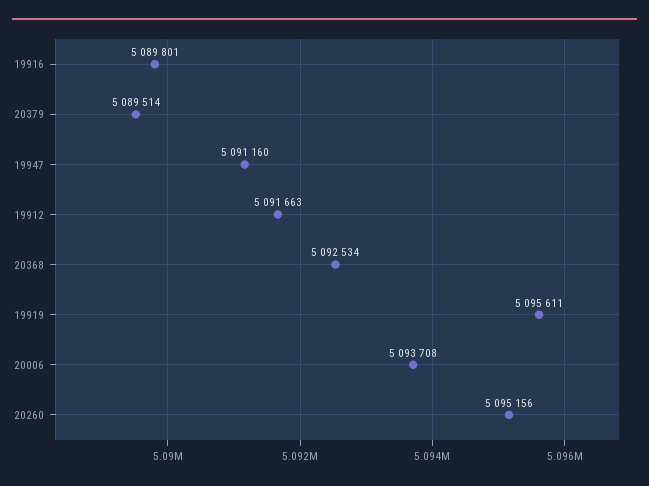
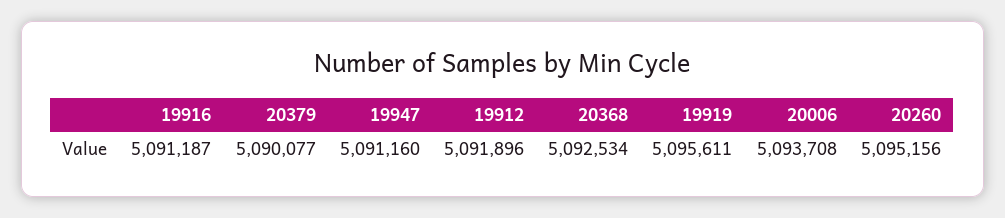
19916: 5089801 -> 5091187
20379: 5089514 -> 5090077
19912: 5091663 -> 5091896

